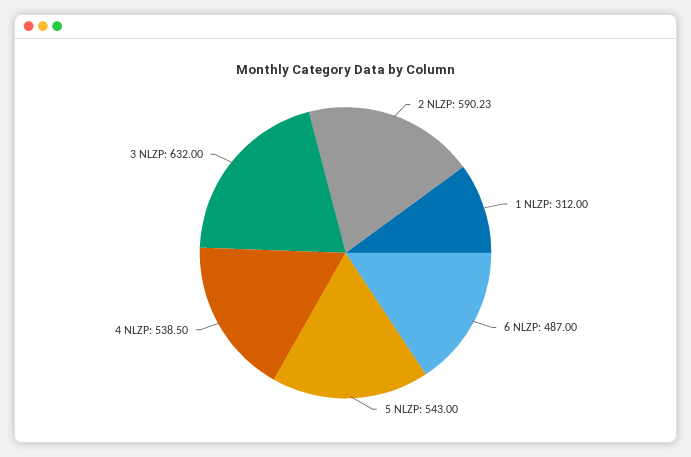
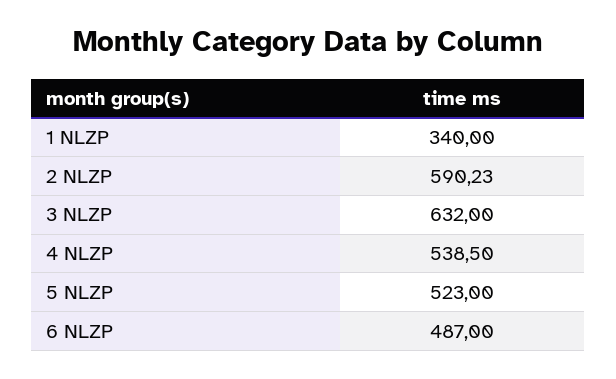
1 NLZP: 312 -> 340
5 NLZP: 543 -> 523

